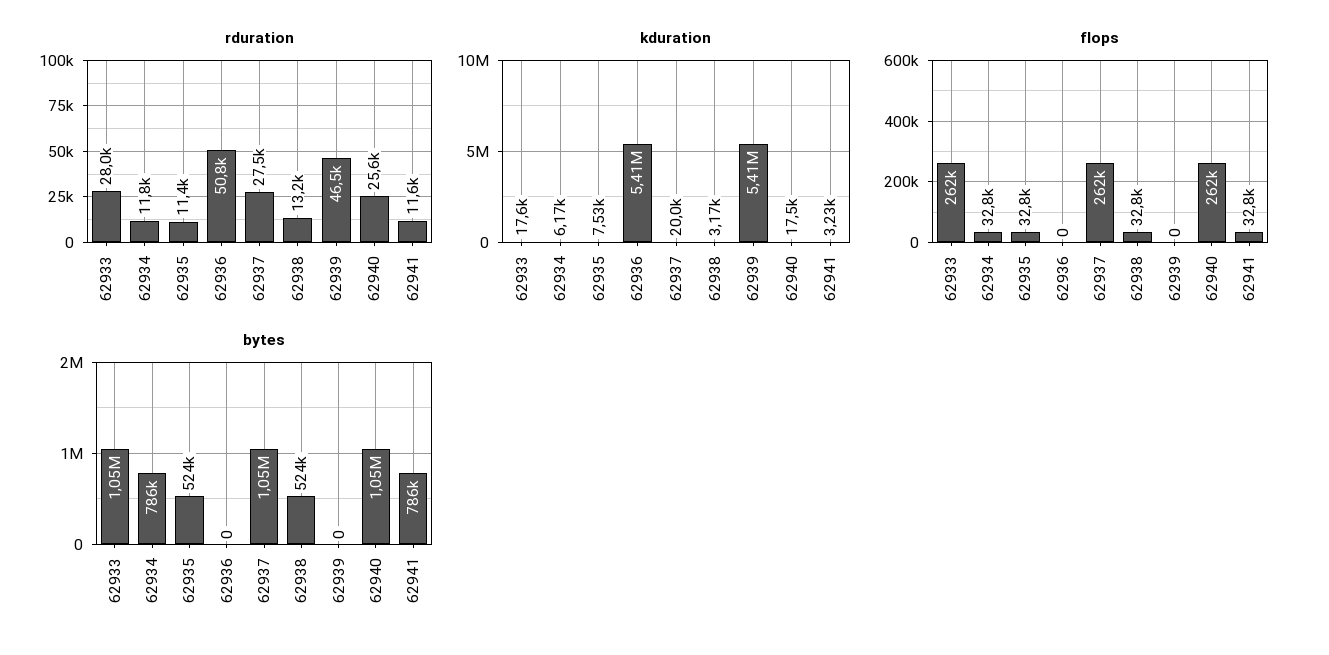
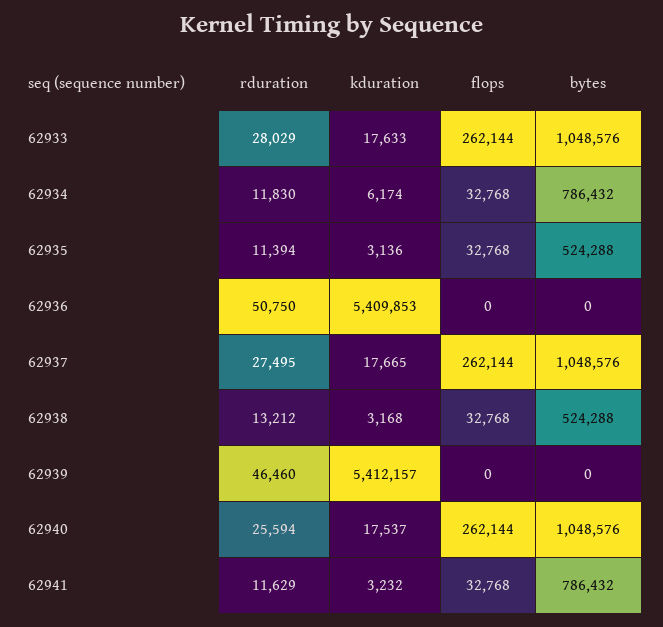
kduration, 62935: 7530 -> 3136
kduration, 62937: 20000 -> 17665

